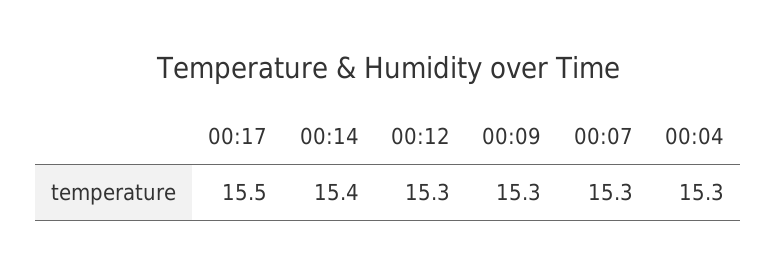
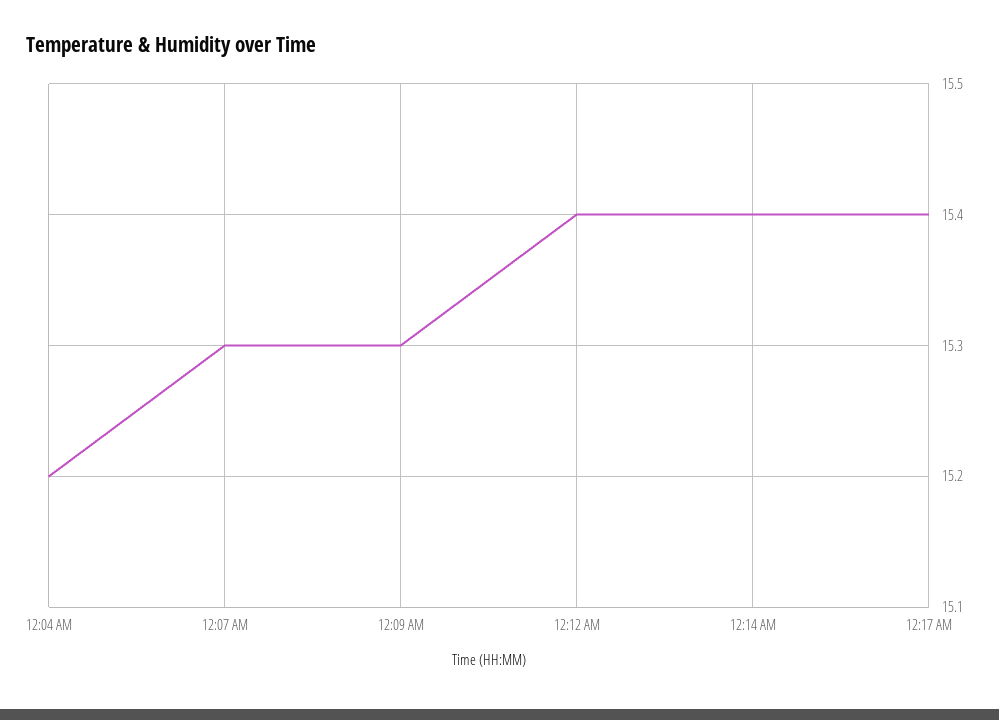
00:17: 15.5 -> 15.4
00:12: 15.3 -> 15.4
00:04: 15.3 -> 15.2

